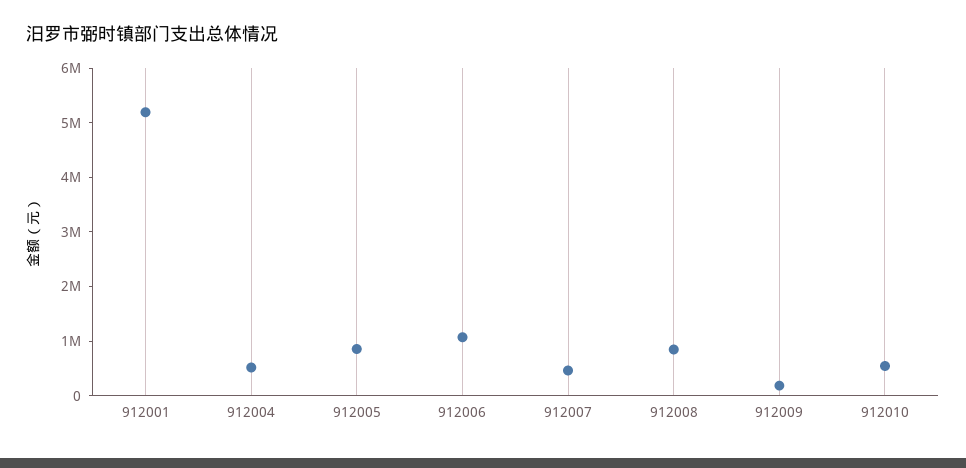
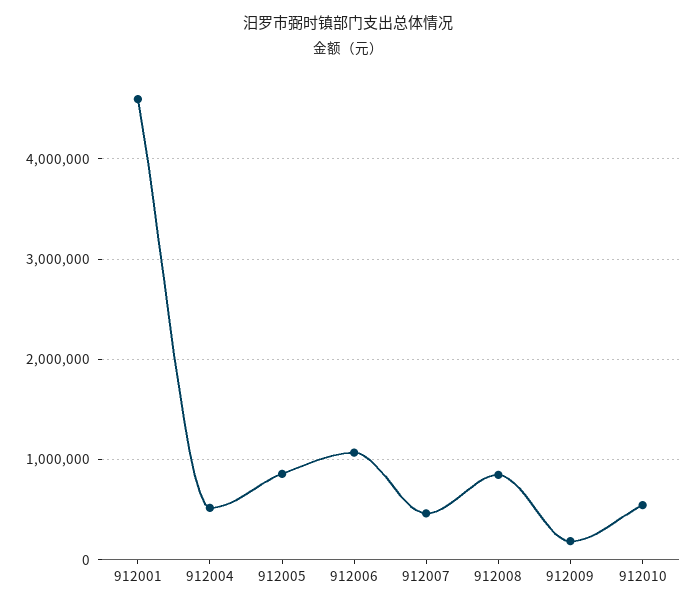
912001: 5200000 -> 4600000

